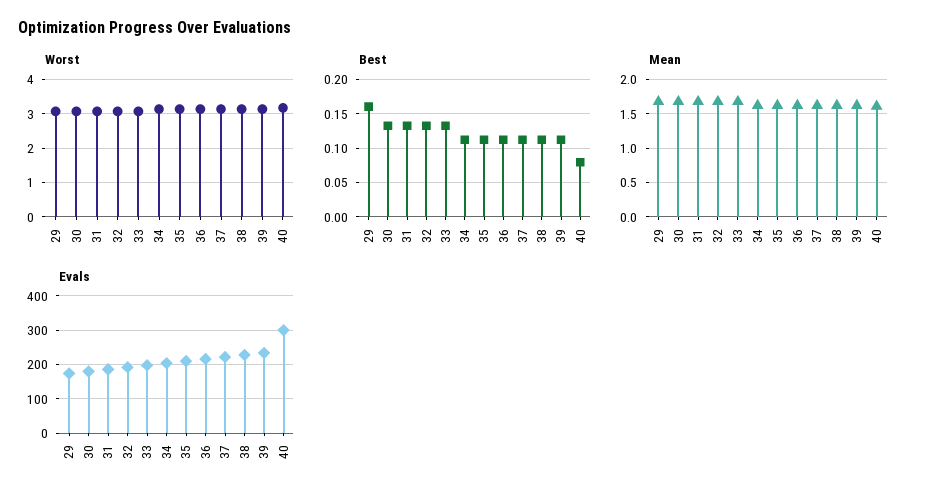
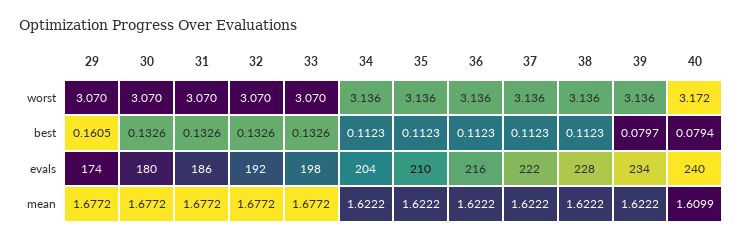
Best, 39: 0.11 -> 0.0797
Evals, 40: 300 -> 240

